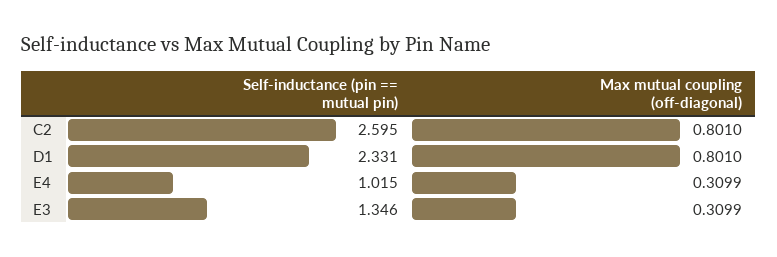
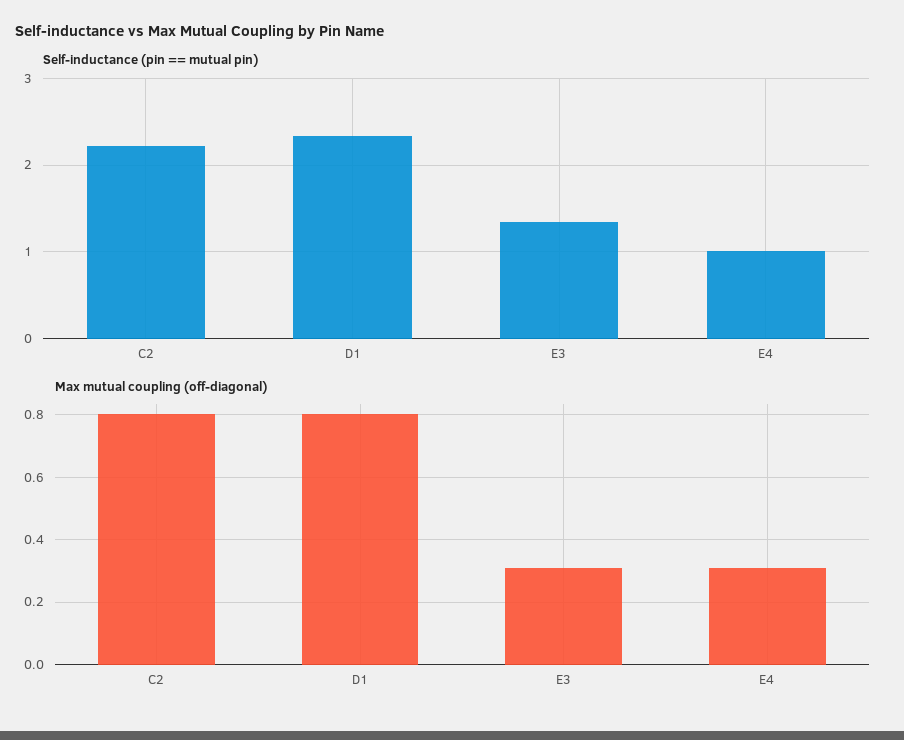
Self-inductance (pin == mutual pin), C2: 2.595 -> 2.2

